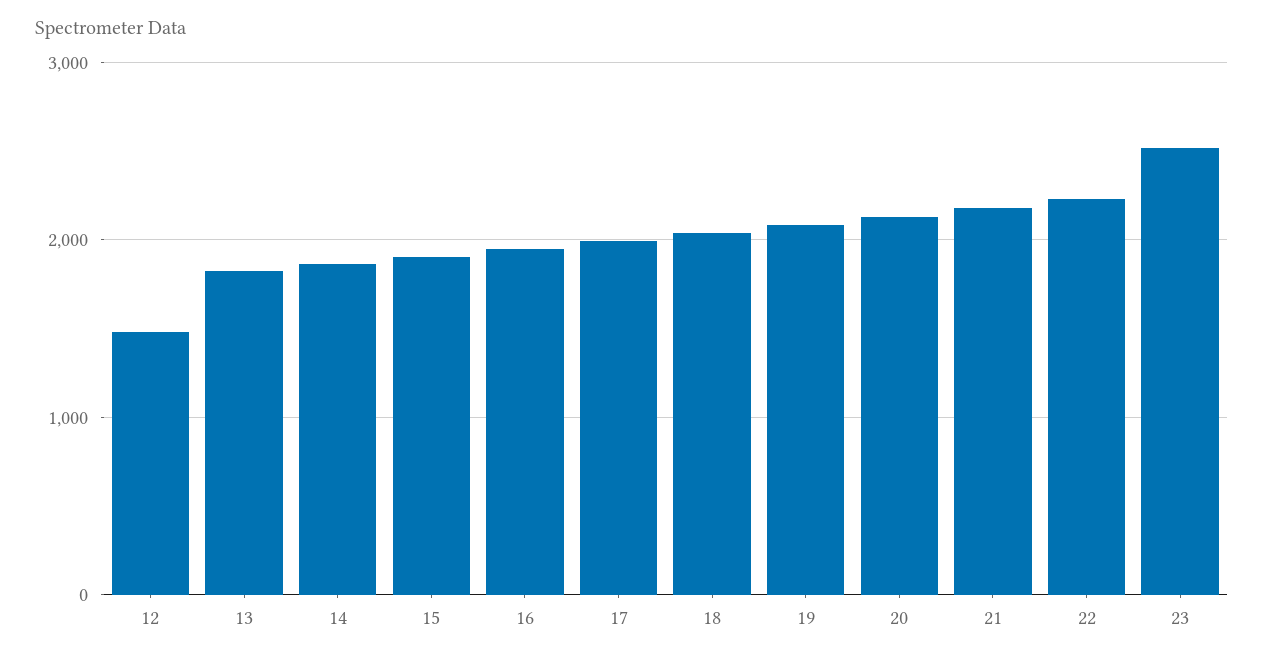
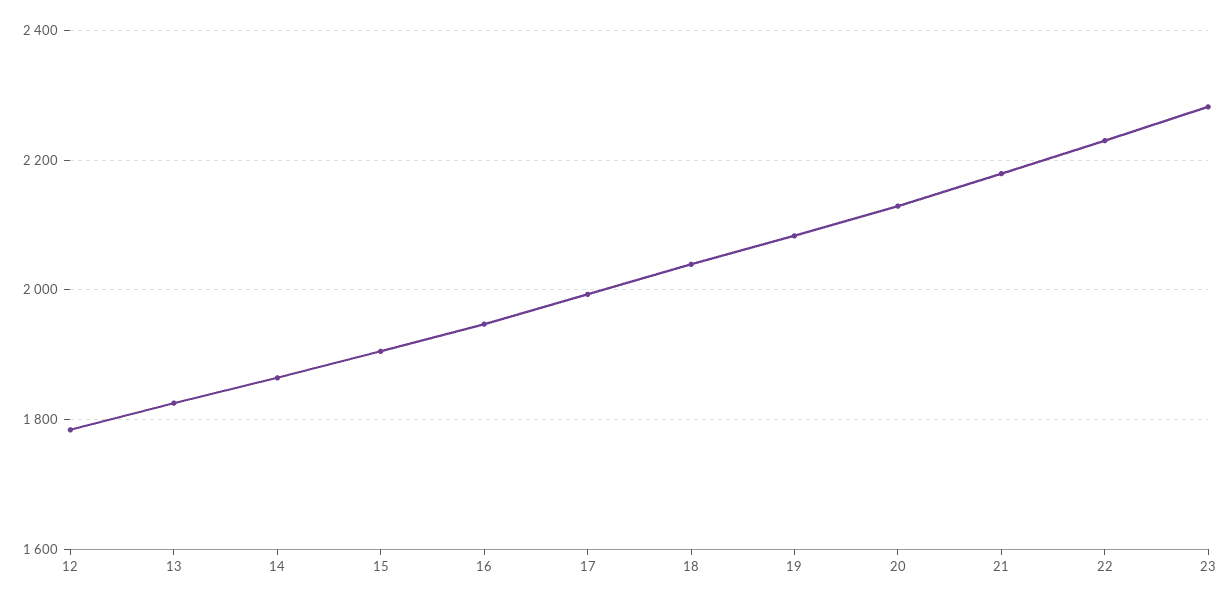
12: 1500 -> 1780
23: 2500 -> 2280

